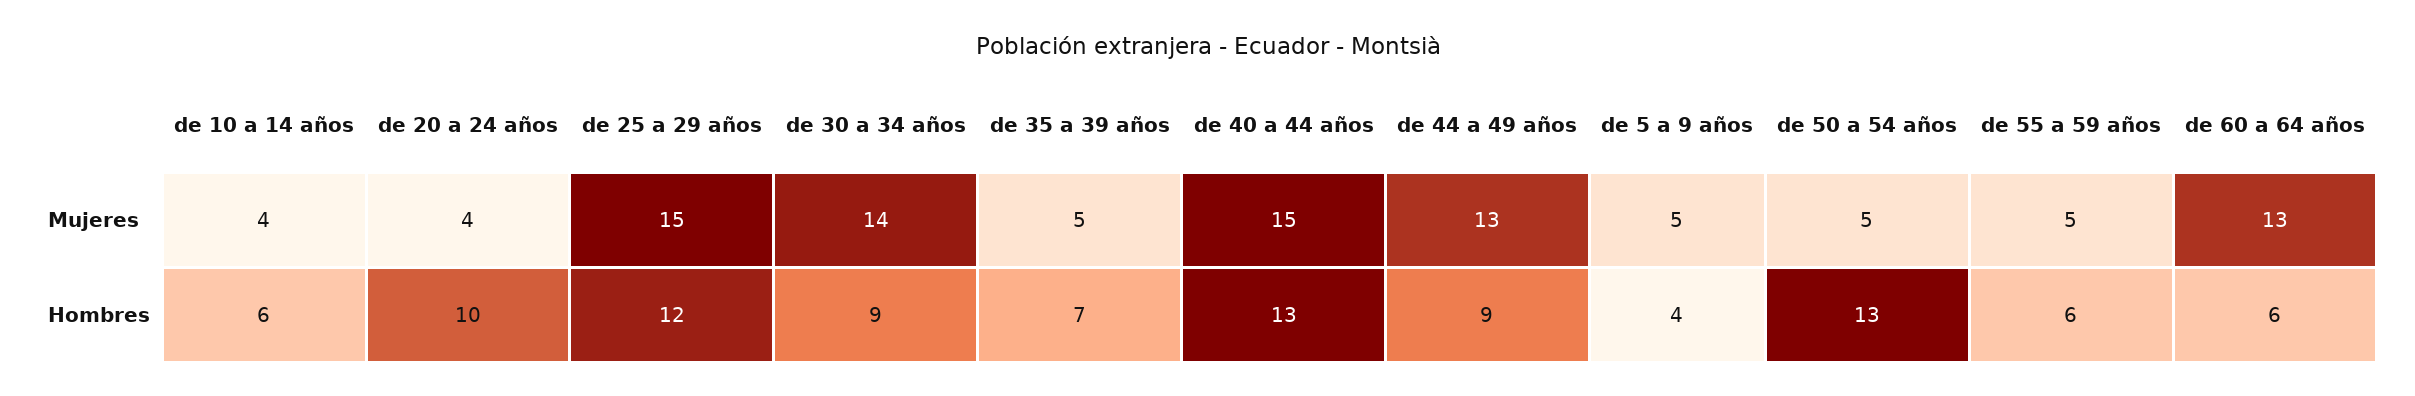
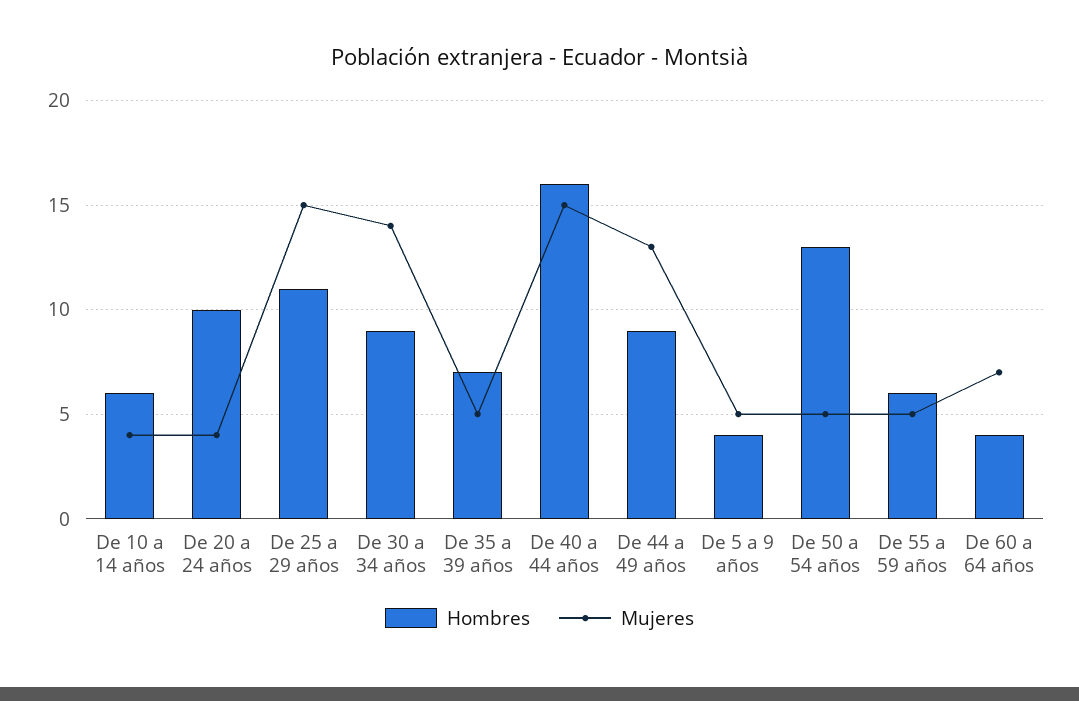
Mujeres, de 60 a 64 años: 13 -> 7
Hombres, de 25 a 29 años: 12 -> 11
Hombres, de 40 a 44 años: 13 -> 16
Hombres, de 60 a 64 años: 6 -> 4

